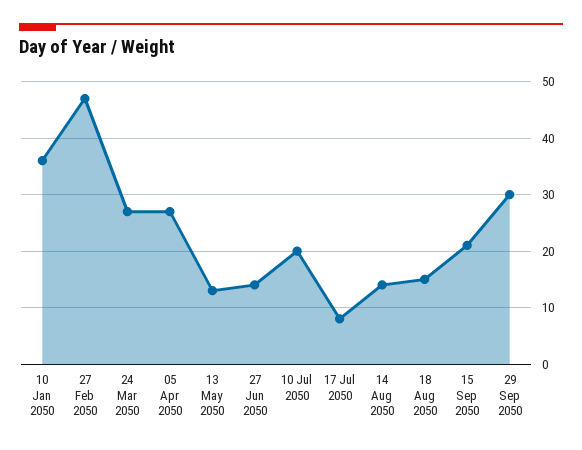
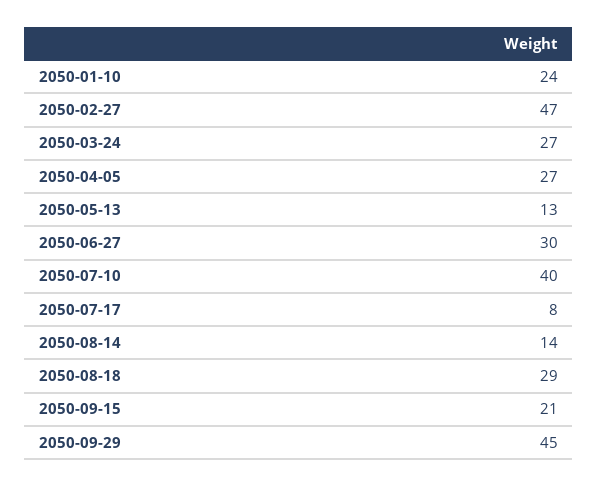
10 Jan 2050: 35 -> 24
27 Jun 2050: 15 -> 30
10 Jul 2050: 20 -> 40
18 Aug 2050: 15 -> 29
29 Sep 2050: 30 -> 45

